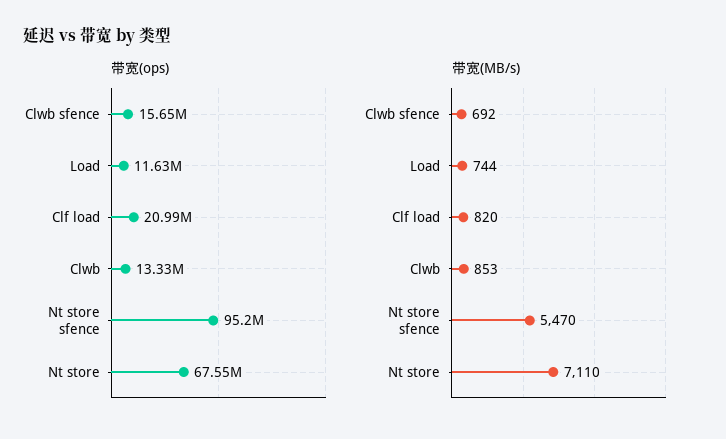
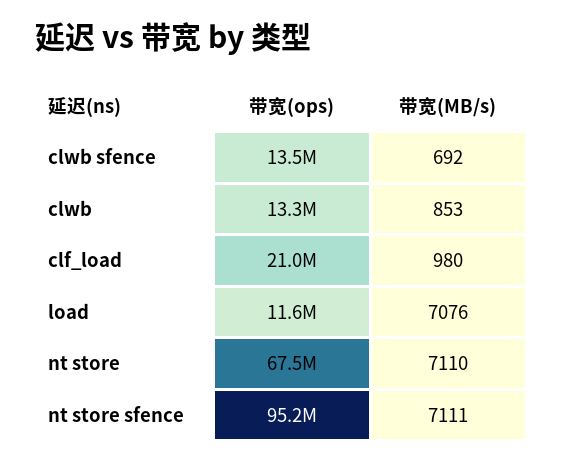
带宽(ops), Clwb sfence: 15650000 -> 13500000
带宽(MB/s), Load: 744 -> 7076
带宽(MB/s), Clf load: 820 -> 980
带宽(MB/s), Nt store sfence: 5470 -> 7111

